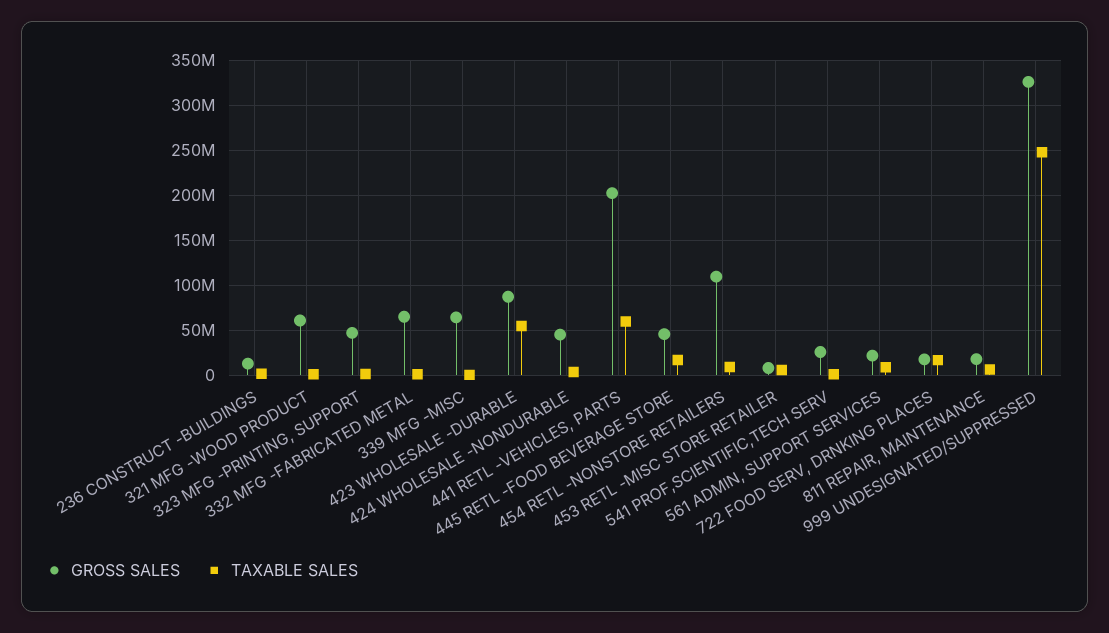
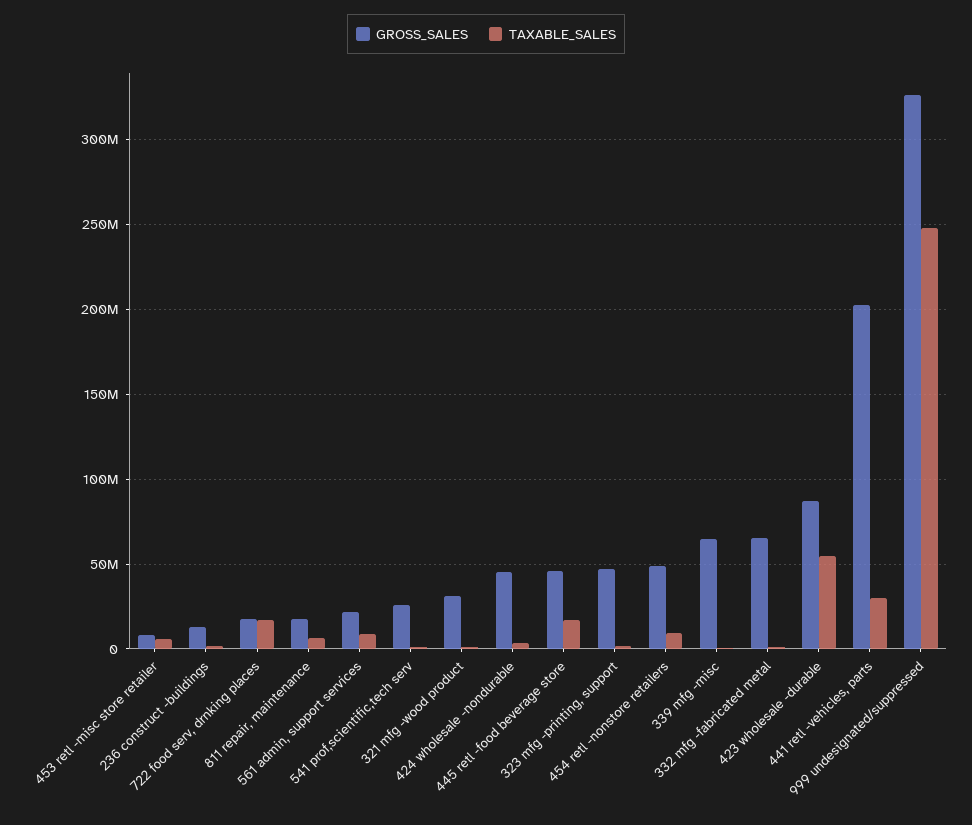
GROSS SALES, 321 MFG -WOOD PRODUCT: 60000000 -> 30000000
TAXABLE SALES, 441 RETL -VEHICLES, PARTS: 60000000 -> 30000000
GROSS SALES, 454 RETL -NONSTORE RETAILERS: 110000000 -> 50000000

